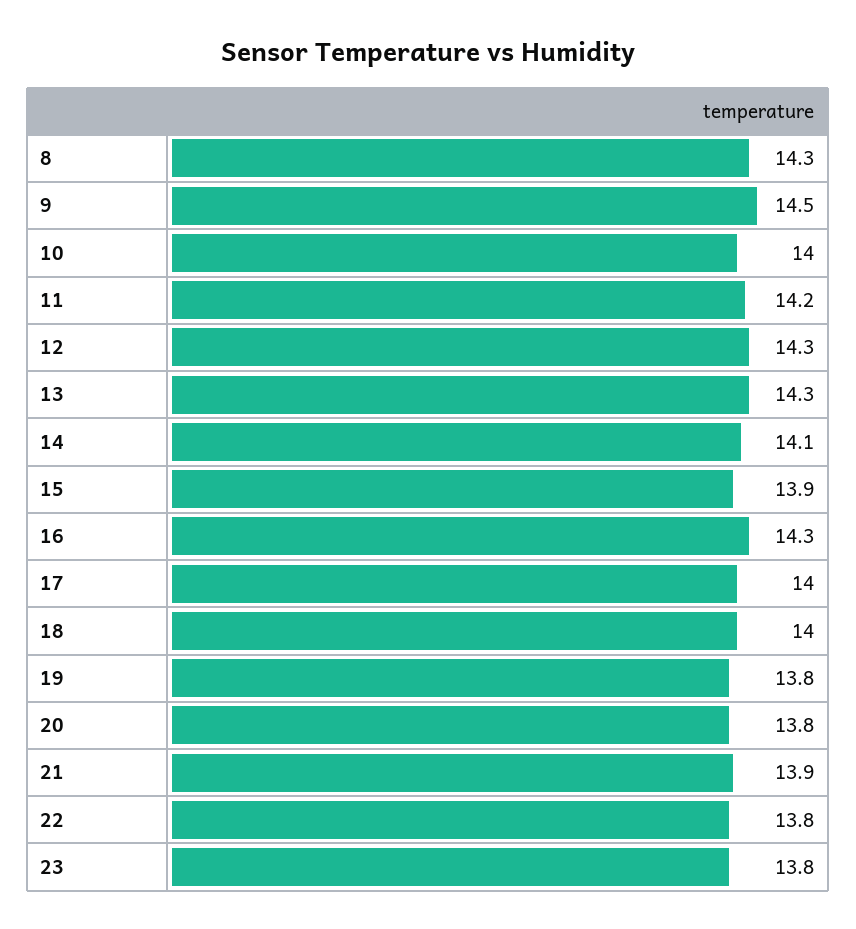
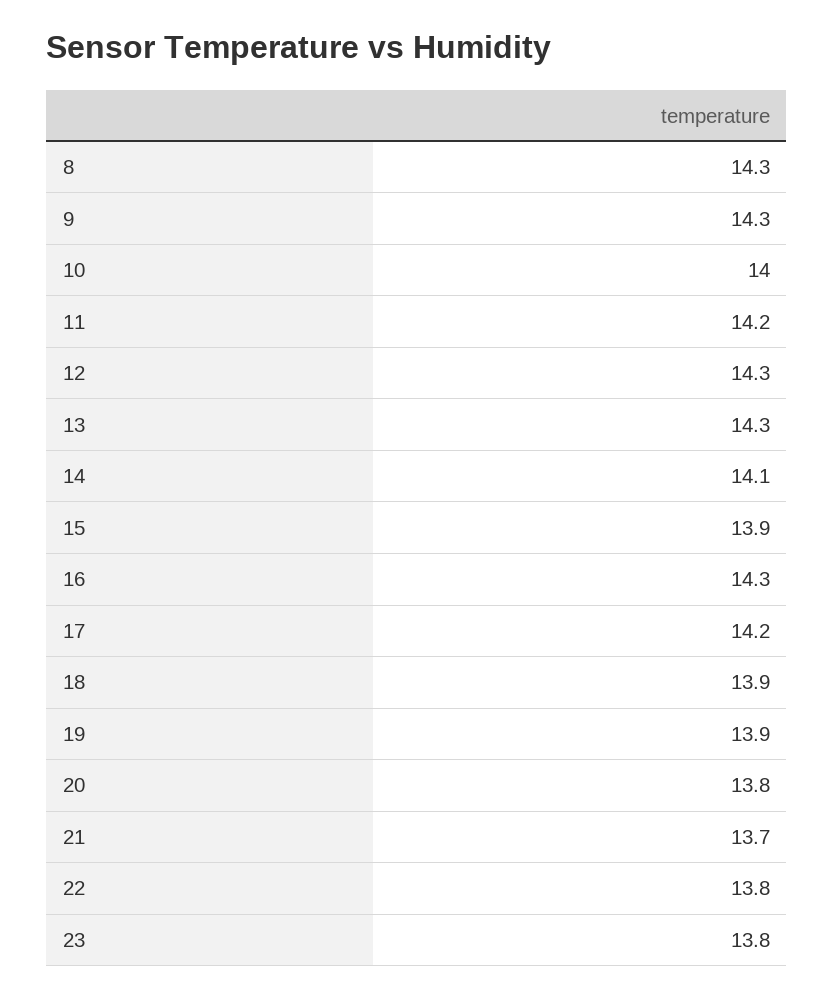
9: 14.5 -> 14.3
17: 14 -> 14.2
18: 14 -> 13.9
19: 13.8 -> 13.9
21: 13.9 -> 13.7

